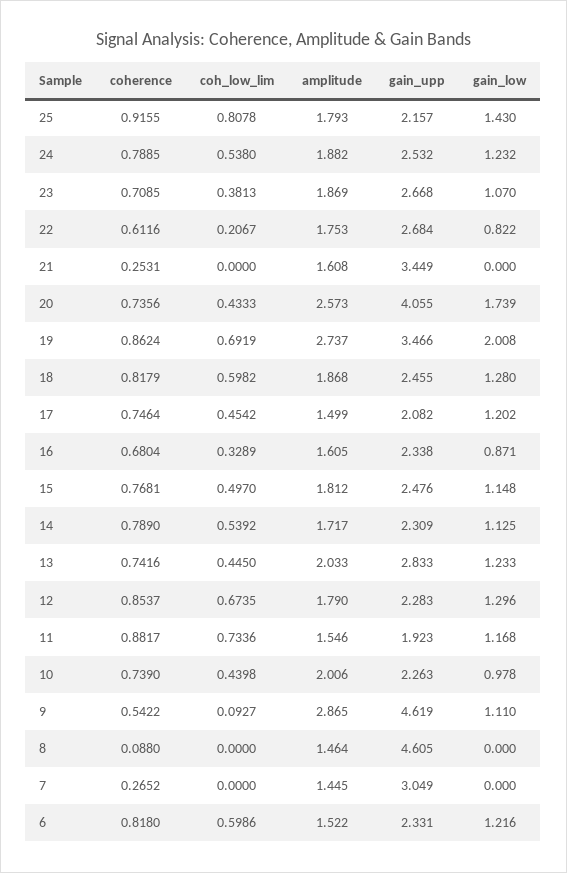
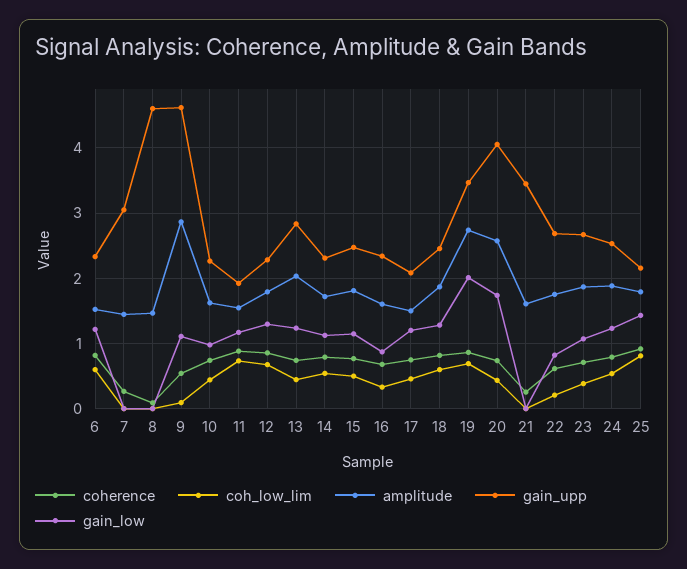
amplitude, 10: 2.006 -> 1.6

